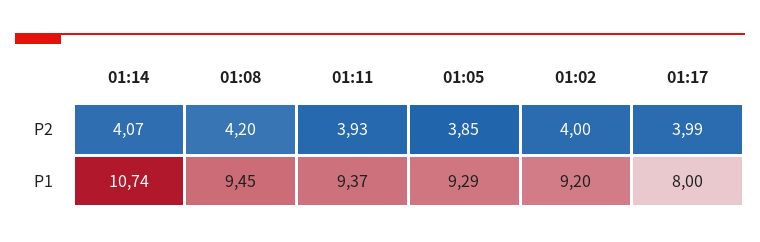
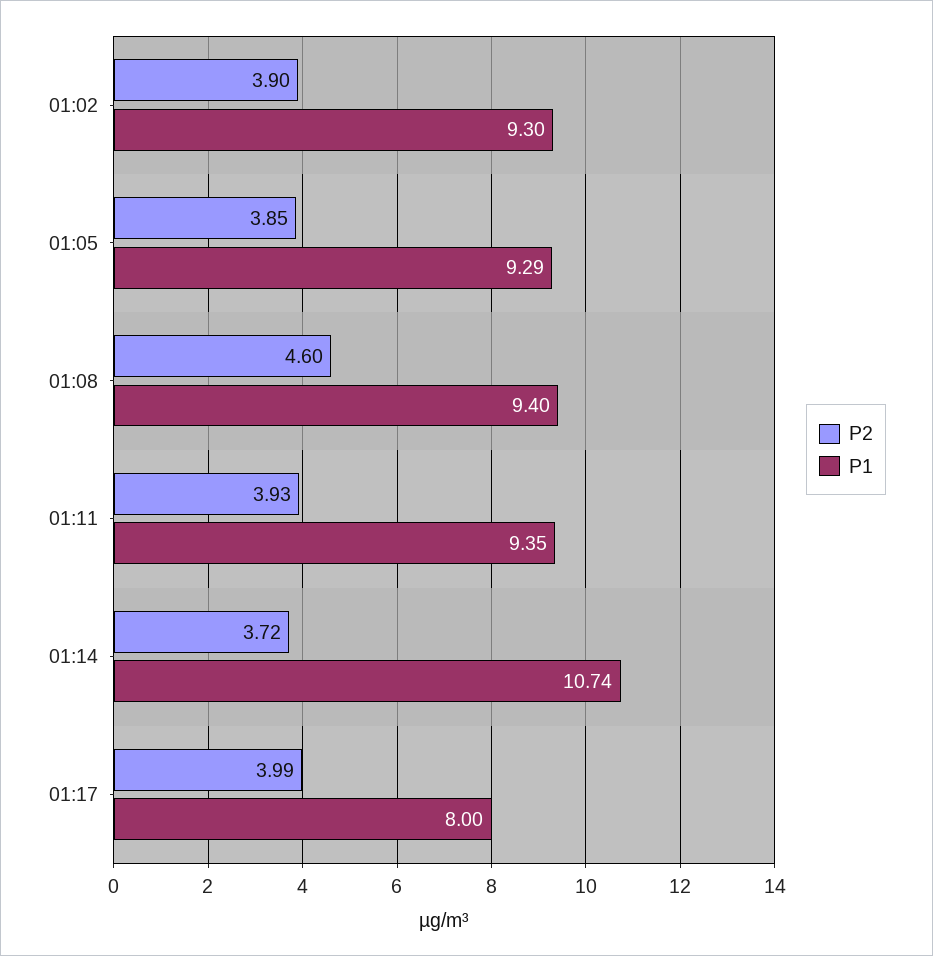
P2, 01:14: 4.07 -> 3.72
P2, 01:08: 4.2 -> 4.6
P2, 01:02: 4 -> 3.9
P1, 01:08: 9.45 -> 9.4
P1, 01:11: 9.37 -> 9.35
P1, 01:02: 9.2 -> 9.3

